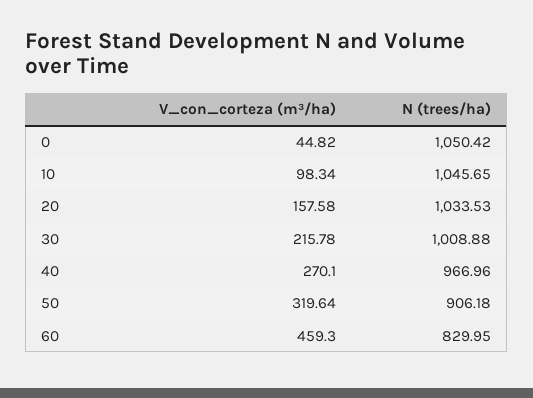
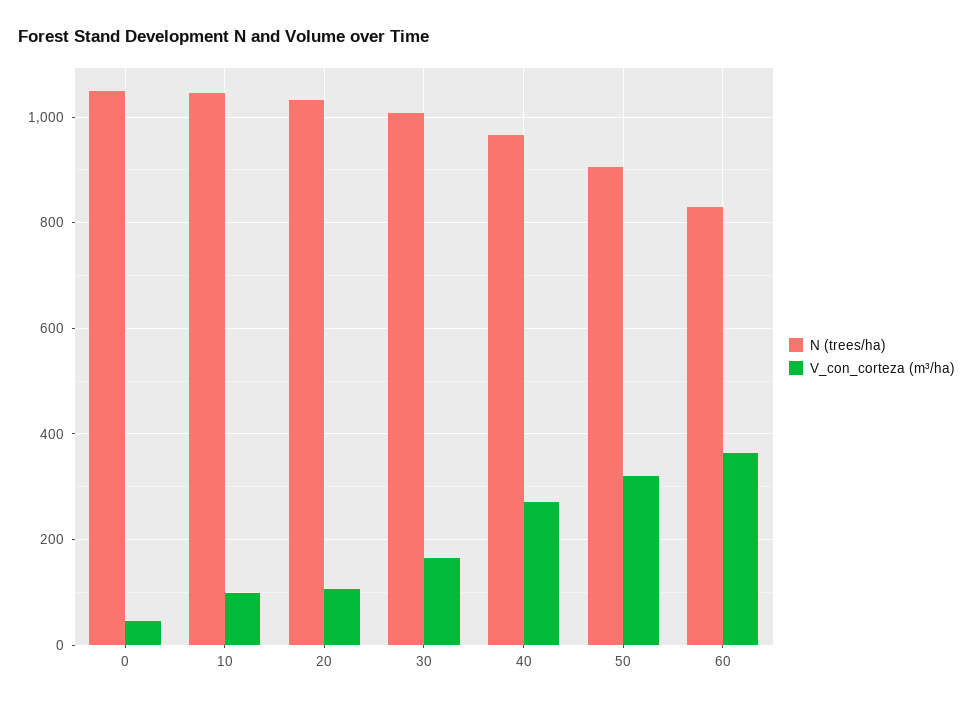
V_con_corteza (m³/ha), 20: 157.58 -> 100
V_con_corteza (m³/ha), 30: 215.78 -> 160
V_con_corteza (m³/ha), 60: 459.3 -> 360

